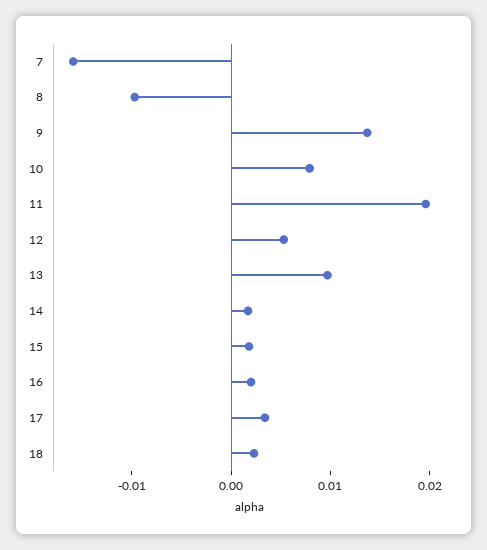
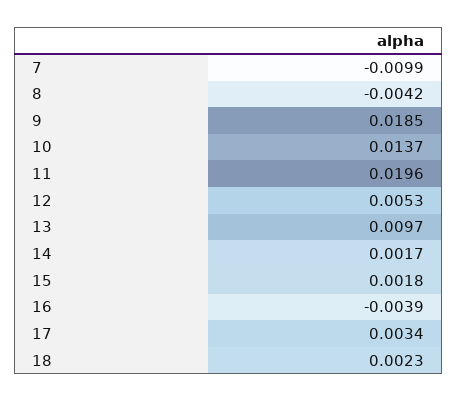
7: -0.016 -> -0.0099
8: -0.01 -> -0.0042
9: 0.014 -> 0.0185
10: 0.008 -> 0.0137
16: 0.002 -> -0.0039

